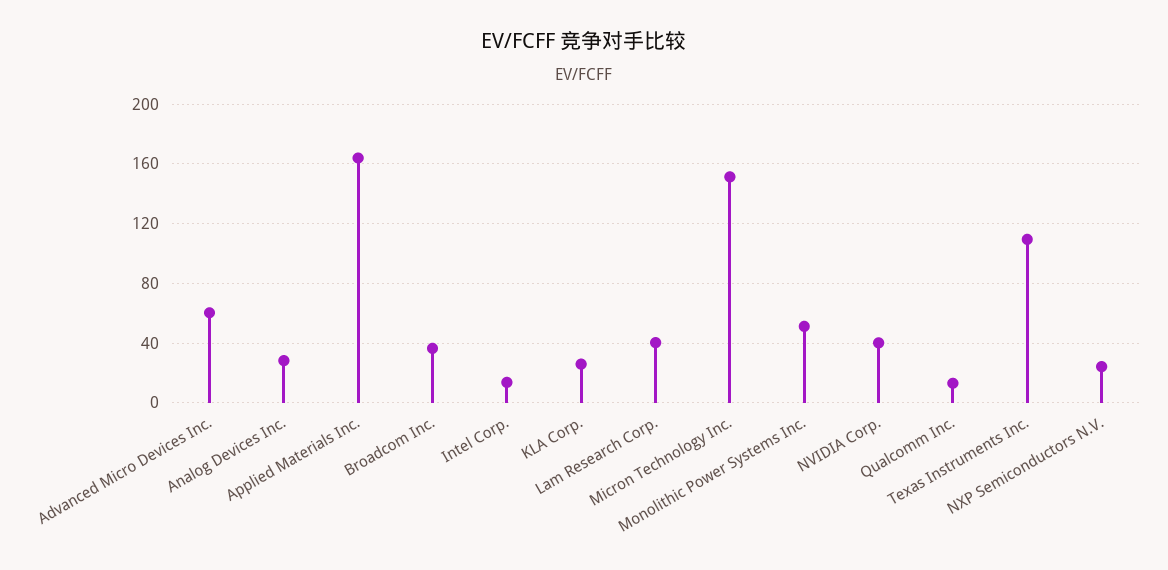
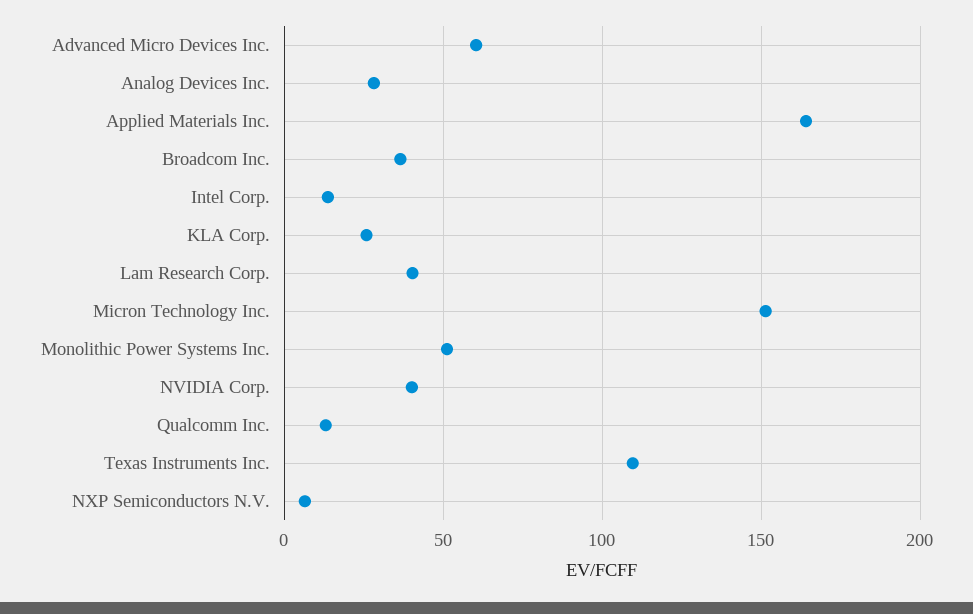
NXP Semiconductors N.V.: 25 -> 5

